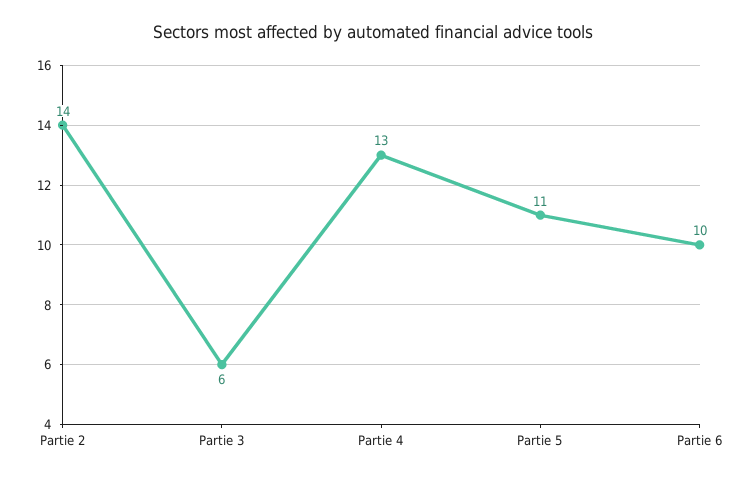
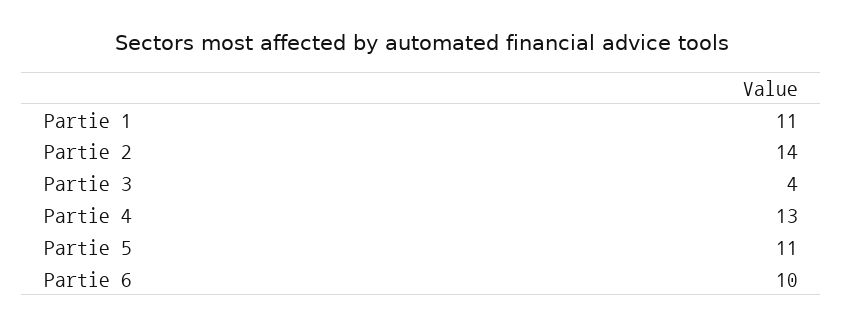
Partie 3: 6 -> 4
Partie 1: none -> 11

